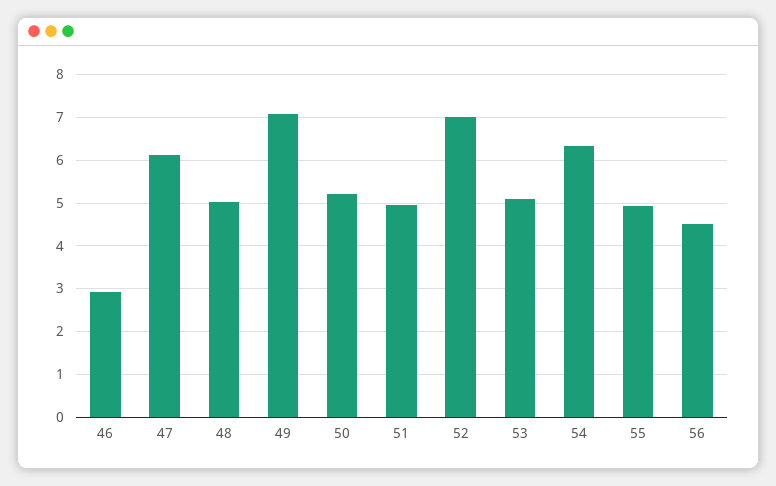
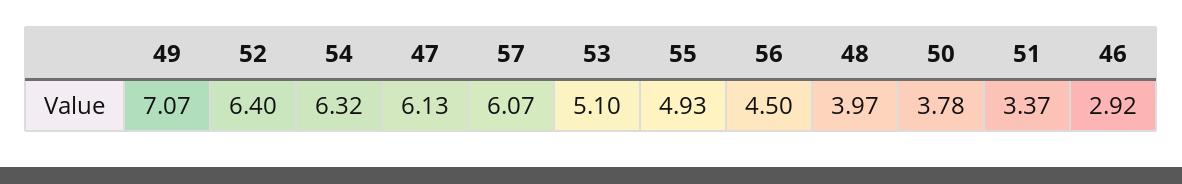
48: 5 -> 3.97
50: 5.2 -> 3.78
51: 5 -> 3.37
52: 7 -> 6.4
57: none -> 6.07

